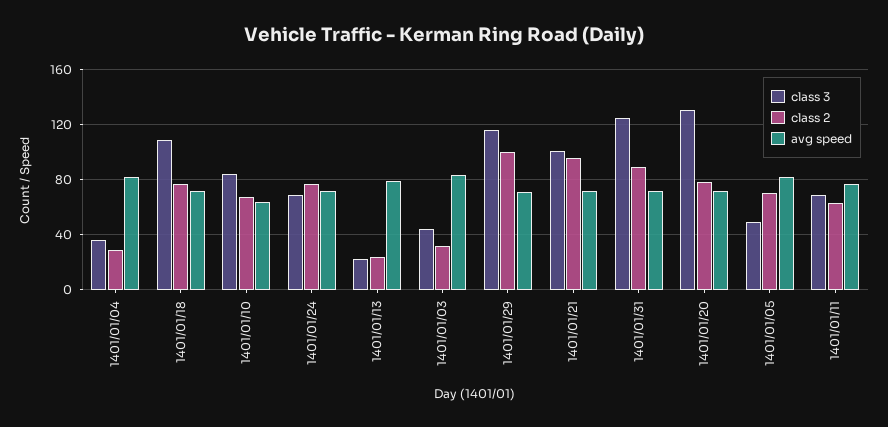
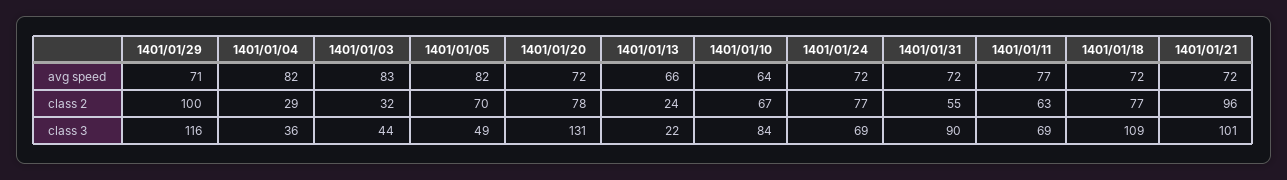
avg speed, 1401/01/13: 80 -> 66
class 3, 1401/01/31: 125 -> 90
class 2, 1401/01/31: 90 -> 55

